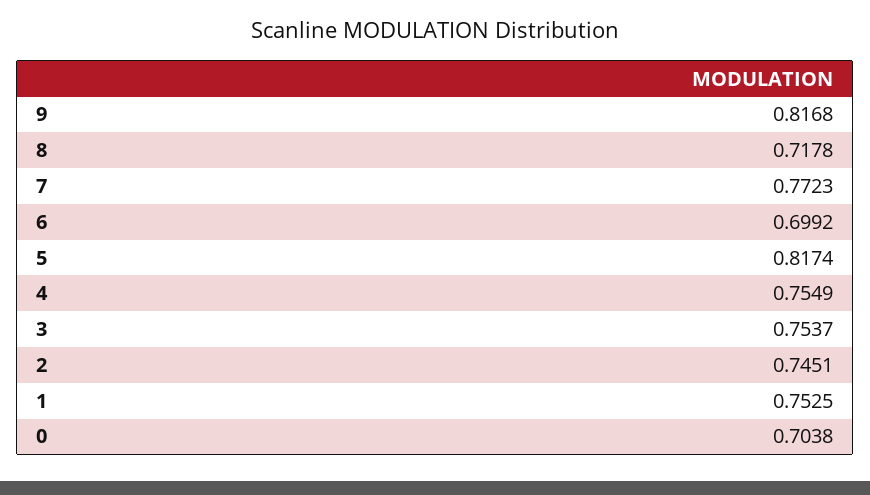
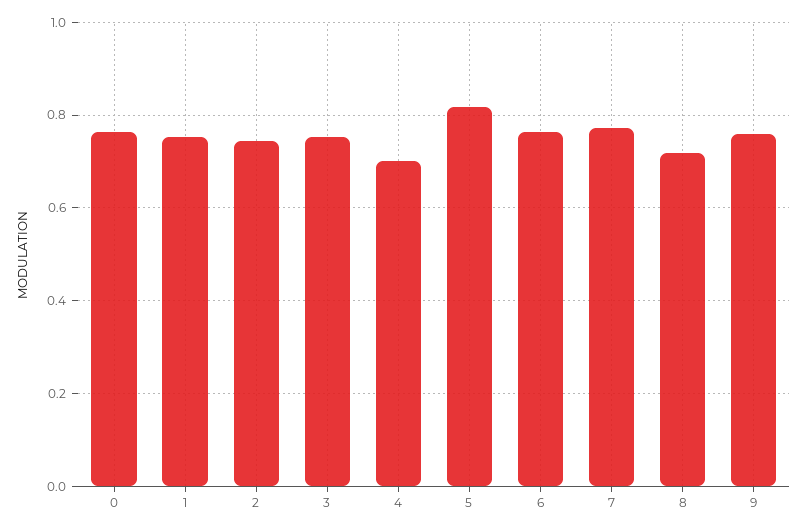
9: 0.8168 -> 0.76
6: 0.6992 -> 0.76
4: 0.7549 -> 0.7
0: 0.7038 -> 0.76

